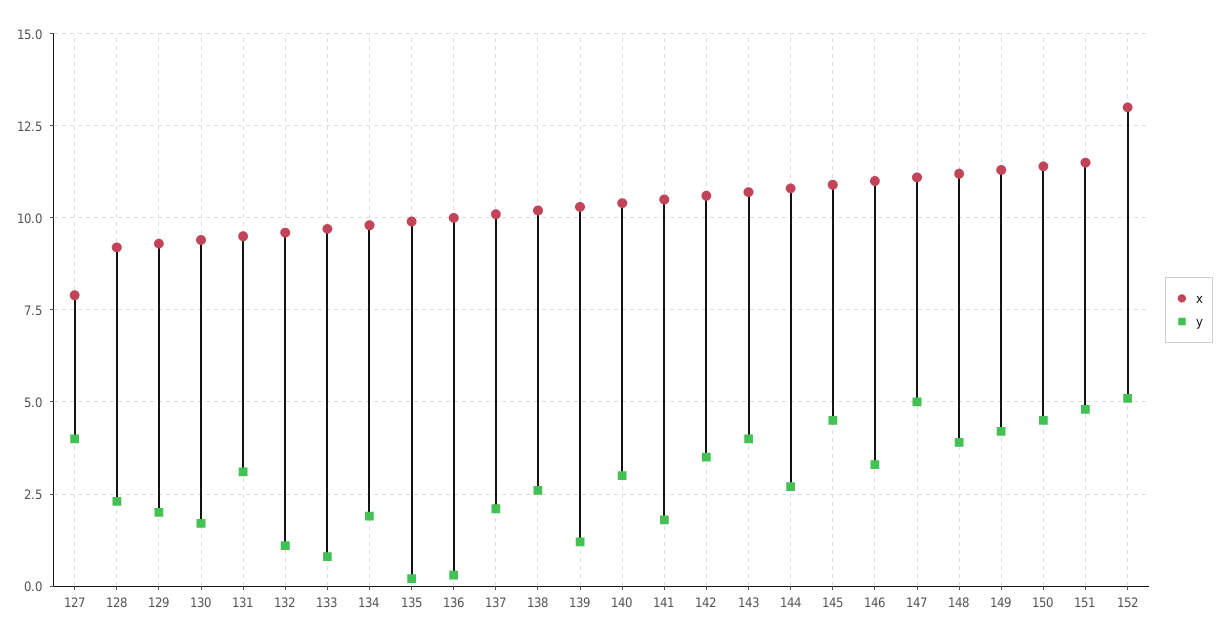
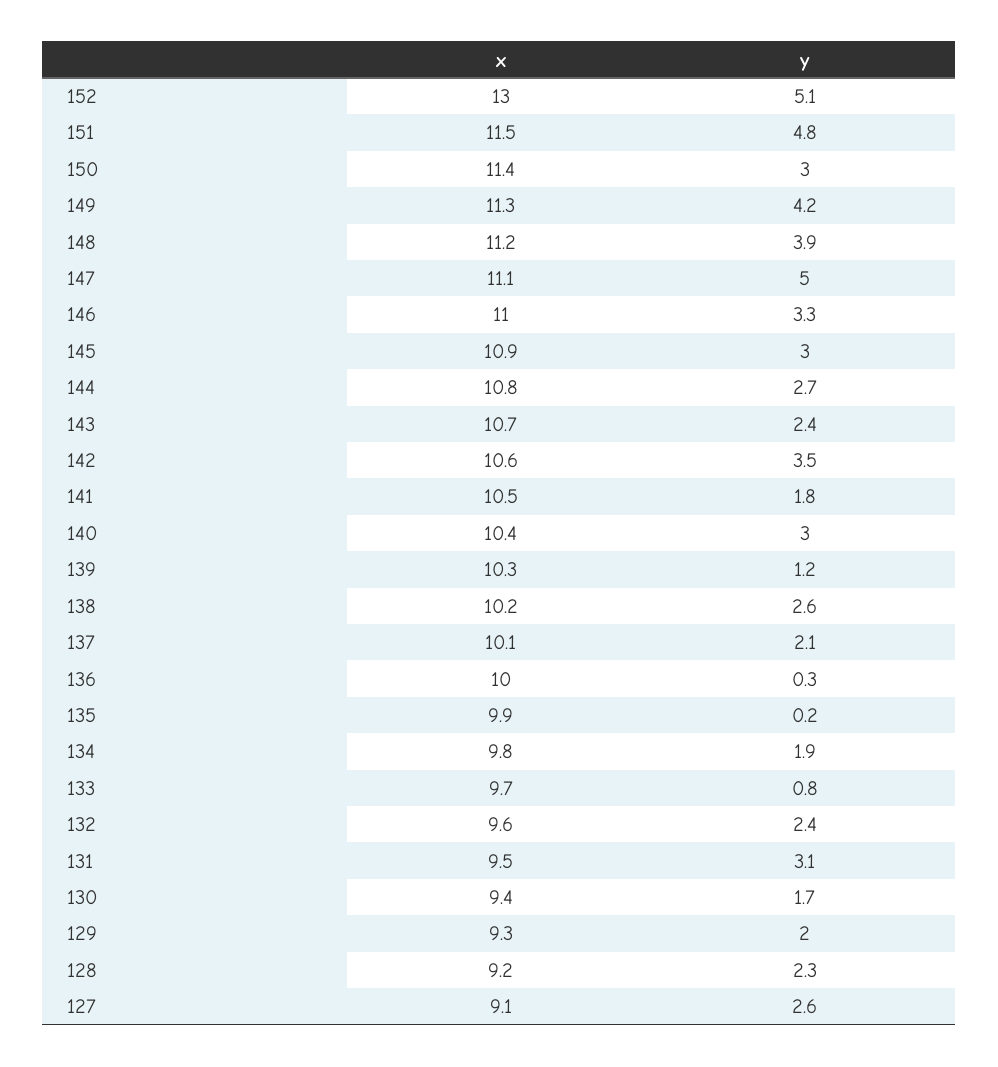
x, 127: 8 -> 9.1
y, 127: 4 -> 2.6
y, 132: 1 -> 2.4
y, 143: 4 -> 2.4
y, 145: 4.5 -> 3
y, 150: 4.5 -> 3

